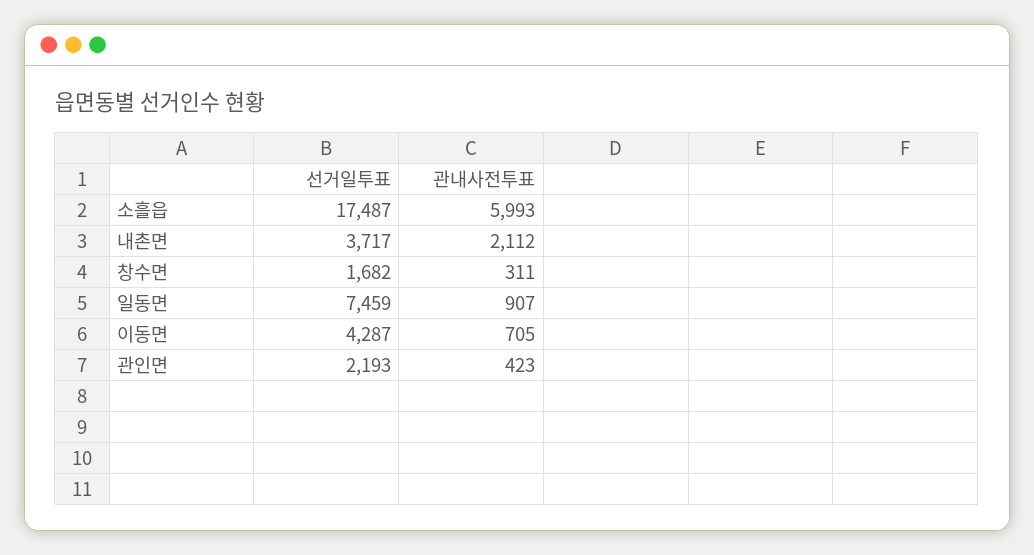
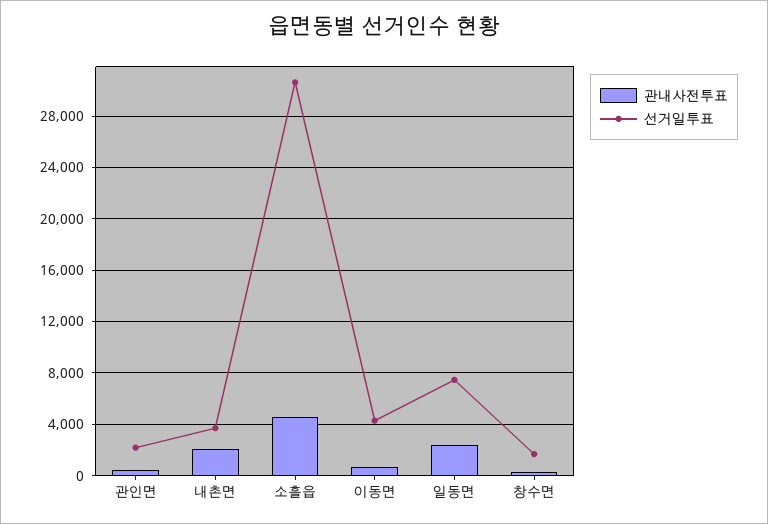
선거일투표, 소흘읍: 17487 -> 30500
관내사전투표, 소흘읍: 5993 -> 4500
관내사전투표, 일동면: 907 -> 2500

